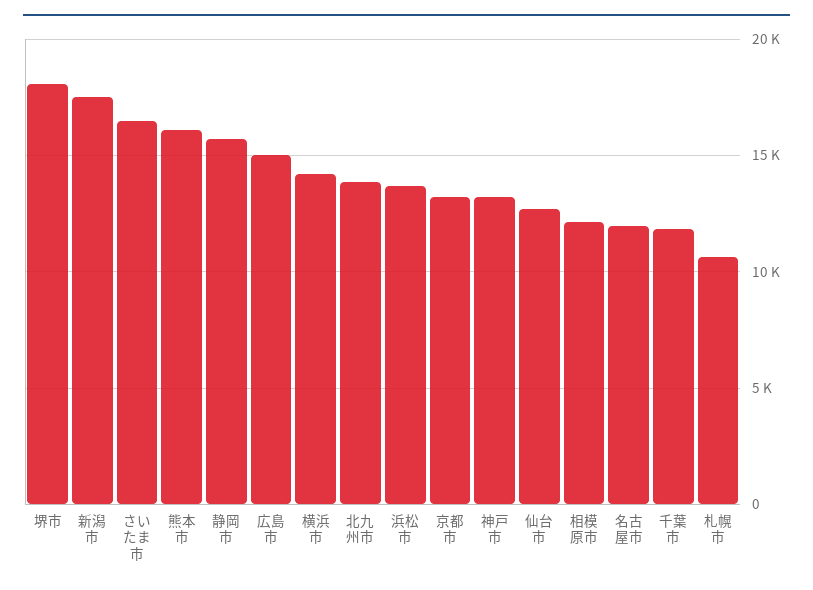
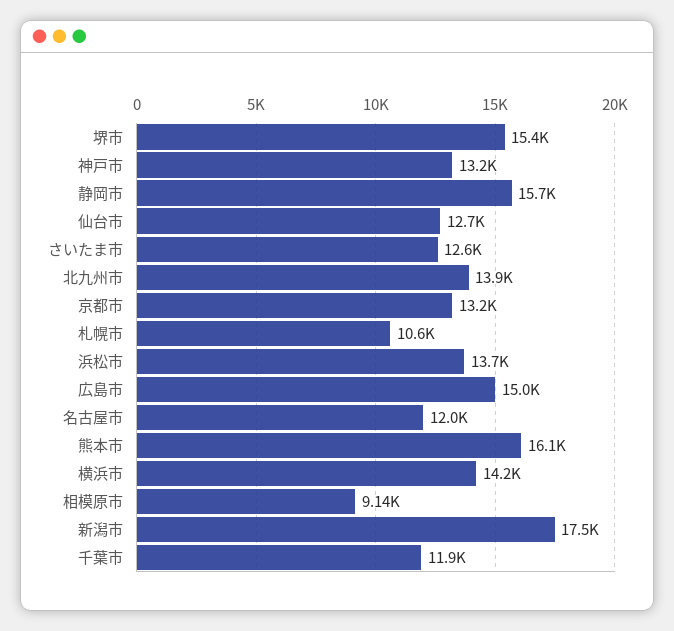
堺市: 18000 -> 15400
さいたま市: 16500 -> 12600
相模原市: 12000 -> 9140

